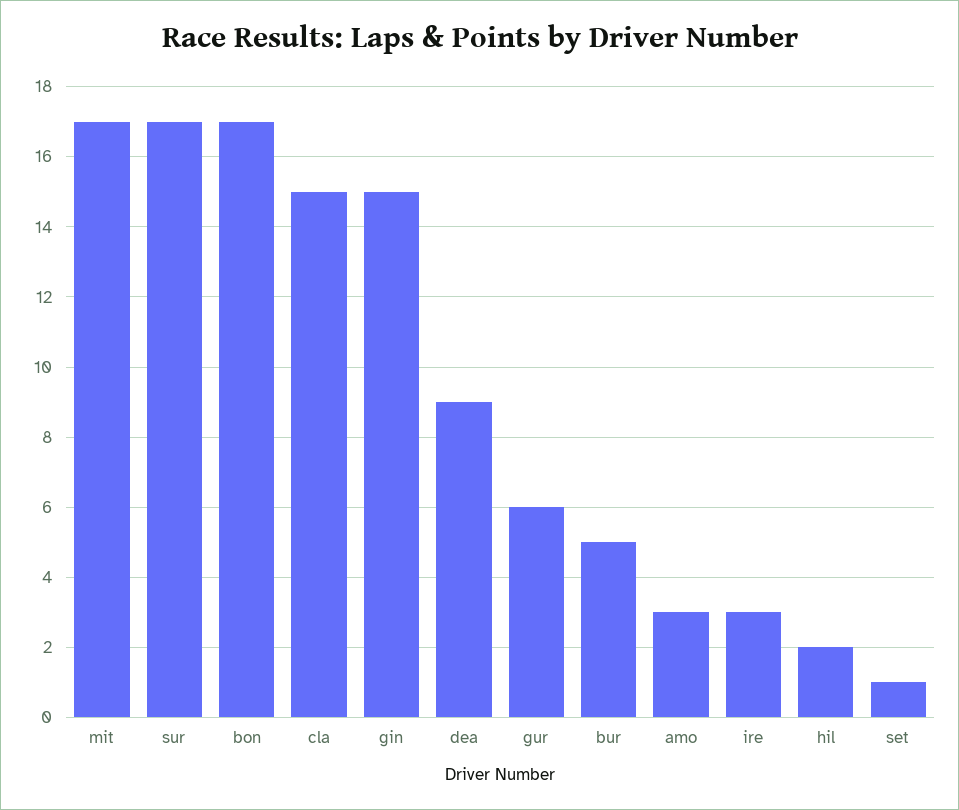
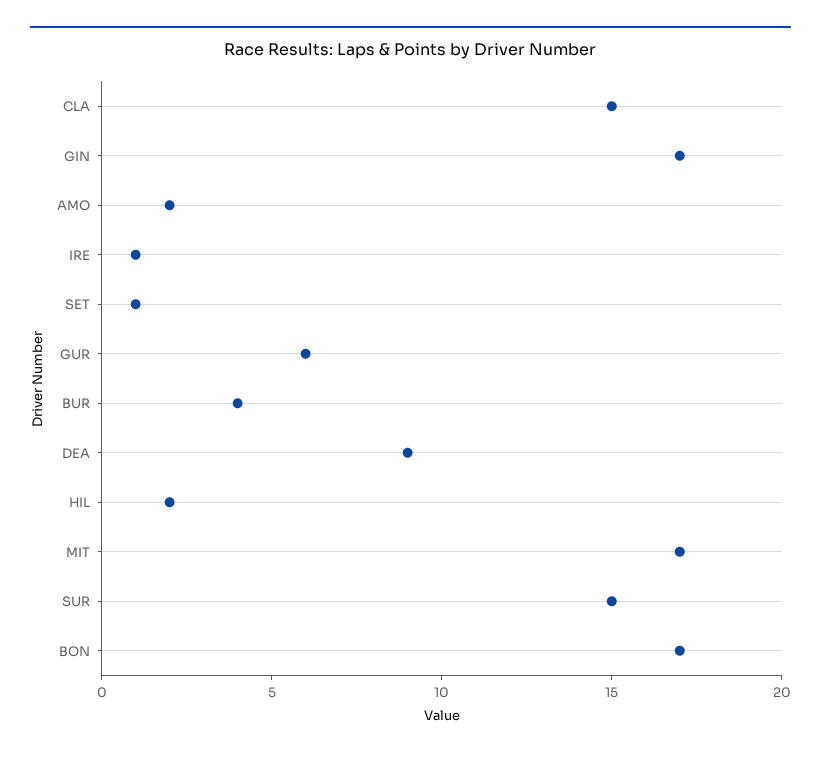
sur: 17 -> 15
gin: 15 -> 17
bur: 5 -> 4
amo: 3 -> 2
ire: 3 -> 1

